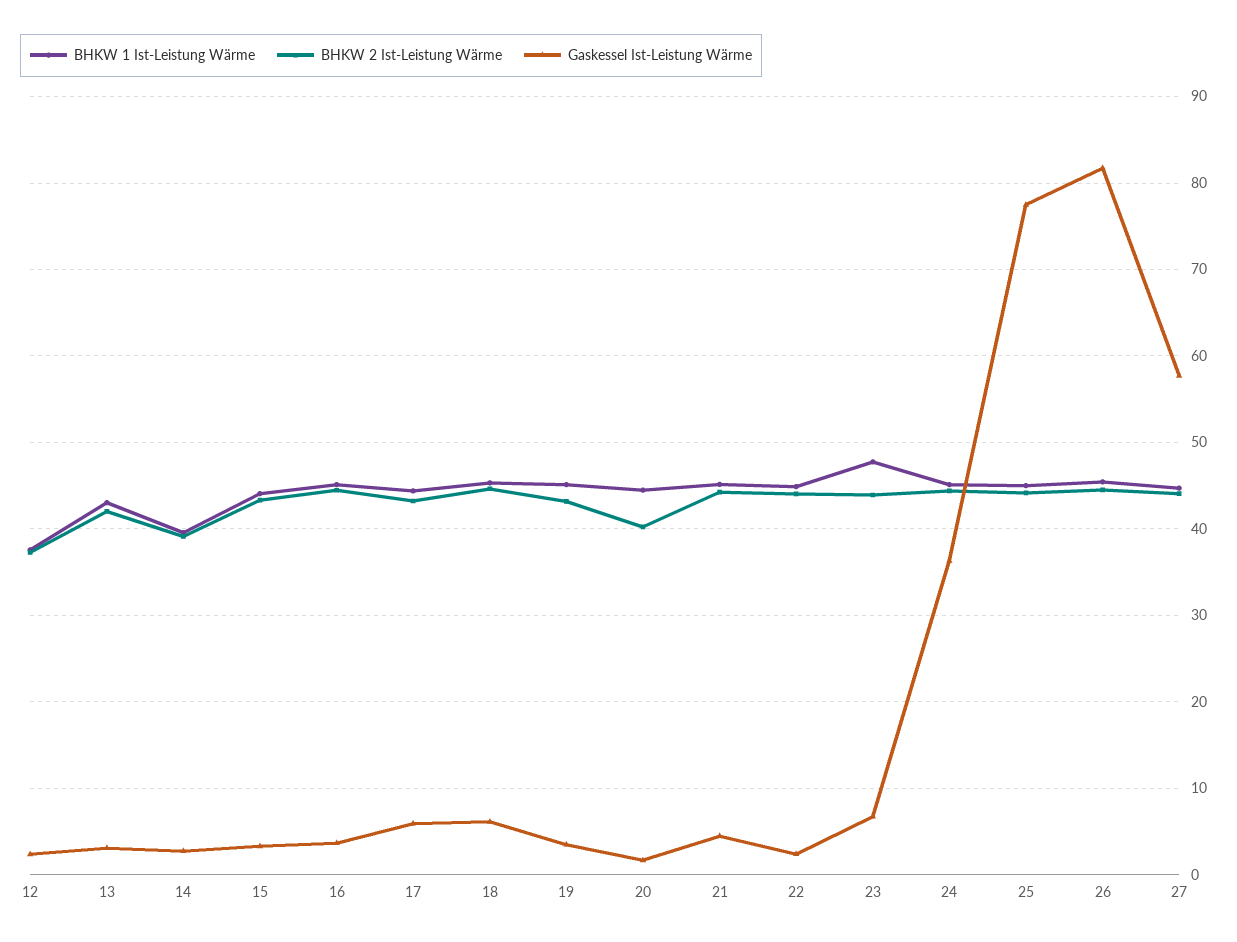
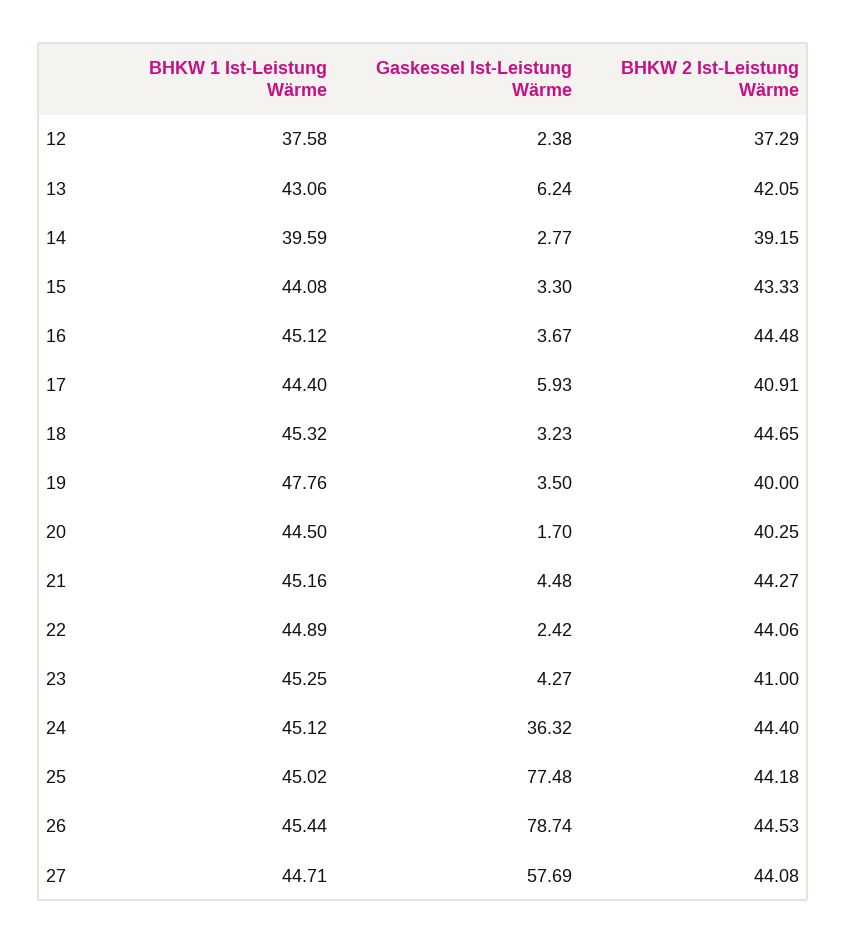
Gaskessel Ist-Leistung Wärme, 13: 3 -> 6.24
BHKW 2 Ist-Leistung Wärme, 17: 43 -> 40.91
Gaskessel Ist-Leistung Wärme, 18: 6 -> 3.23
BHKW 1 Ist-Leistung Wärme, 19: 45 -> 47.76
BHKW 2 Ist-Leistung Wärme, 19: 43 -> 40
BHKW 1 Ist-Leistung Wärme, 23: 48 -> 45.25
BHKW 2 Ist-Leistung Wärme, 23: 44 -> 41
Gaskessel Ist-Leistung Wärme, 23: 7 -> 4.27
Gaskessel Ist-Leistung Wärme, 26: 82 -> 78.74

